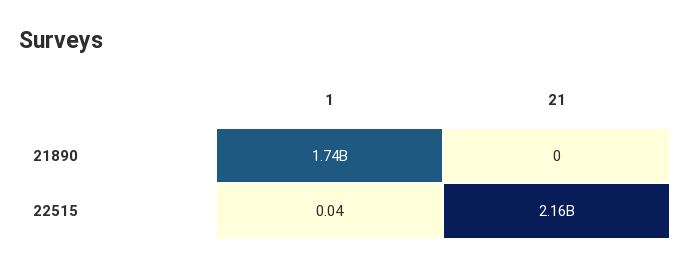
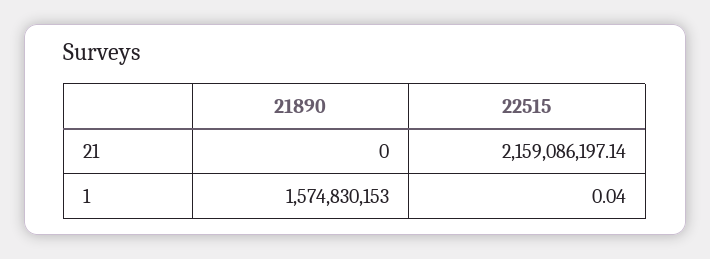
1, 21890: 1740000000 -> 1574830153

